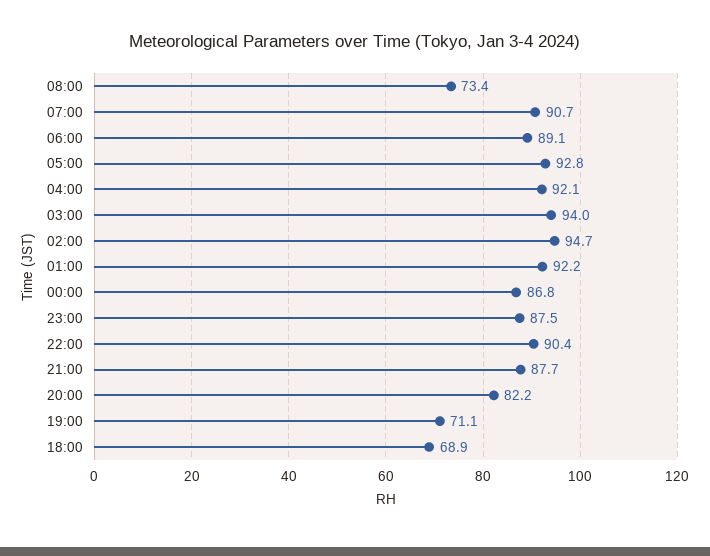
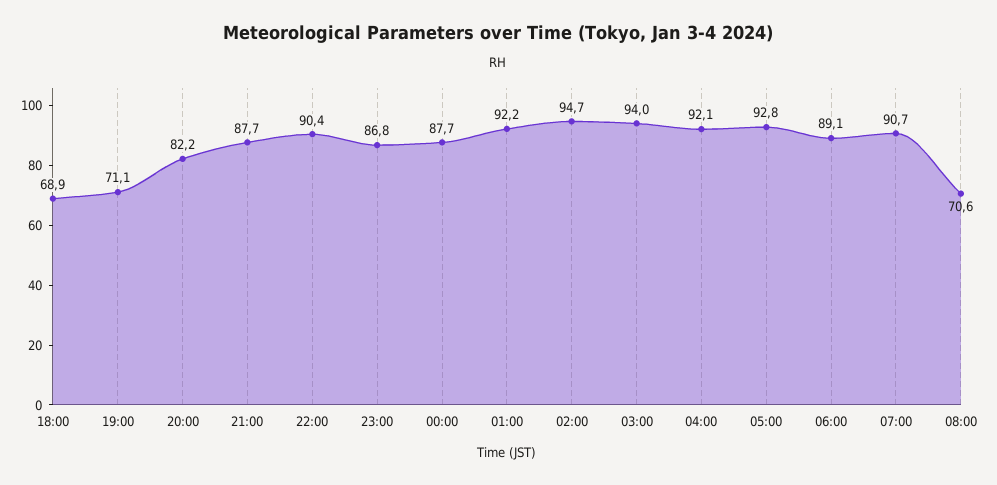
08:00: 73.4 -> 70.6
00:00: 86.8 -> 87.7
23:00: 87.5 -> 86.8

